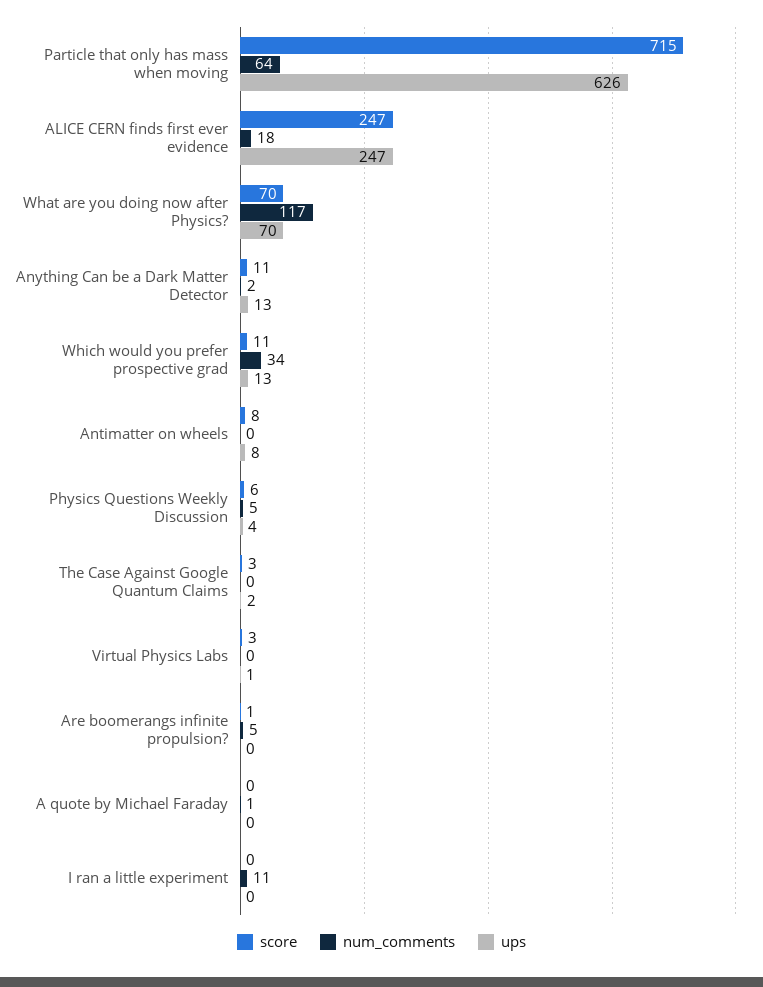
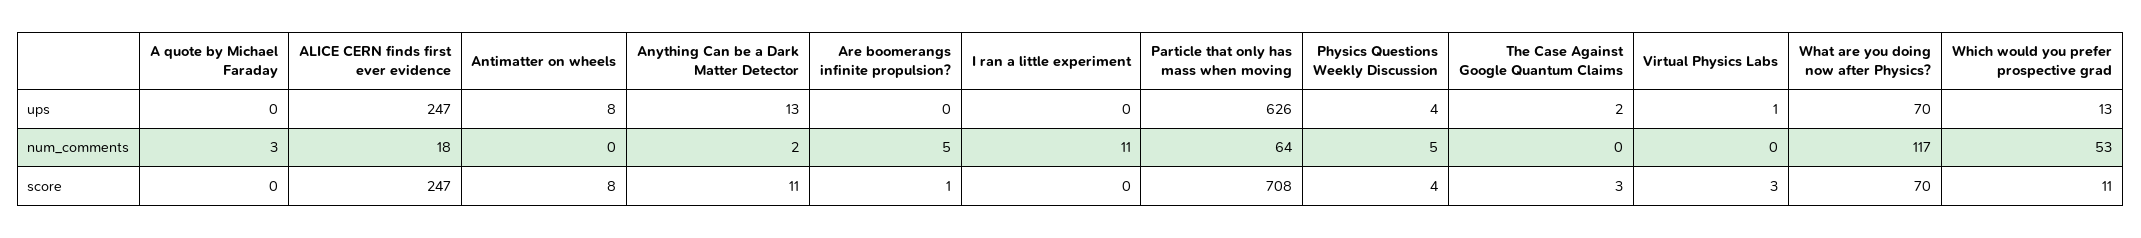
score, Particle that only has mass when moving: 715 -> 708
num_comments, Which would you prefer prospective grad: 34 -> 53
score, Physics Questions Weekly Discussion: 6 -> 4
num_comments, A quote by Michael Faraday: 1 -> 3

